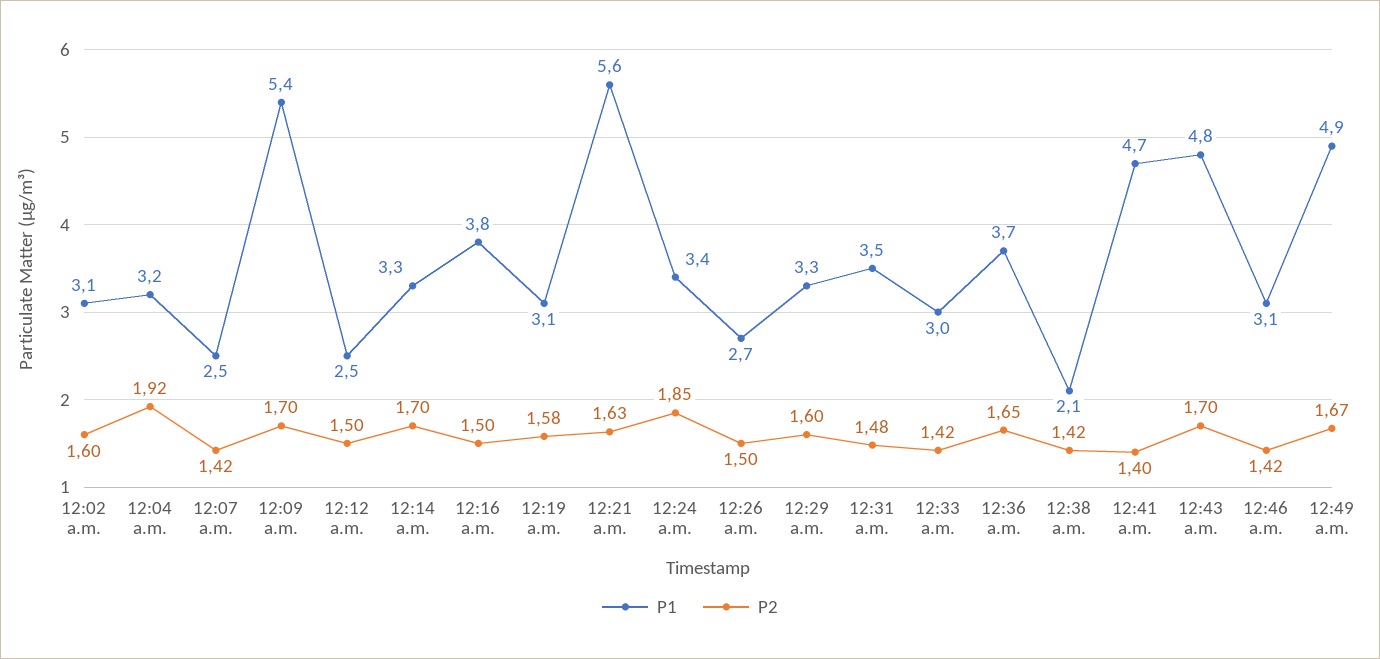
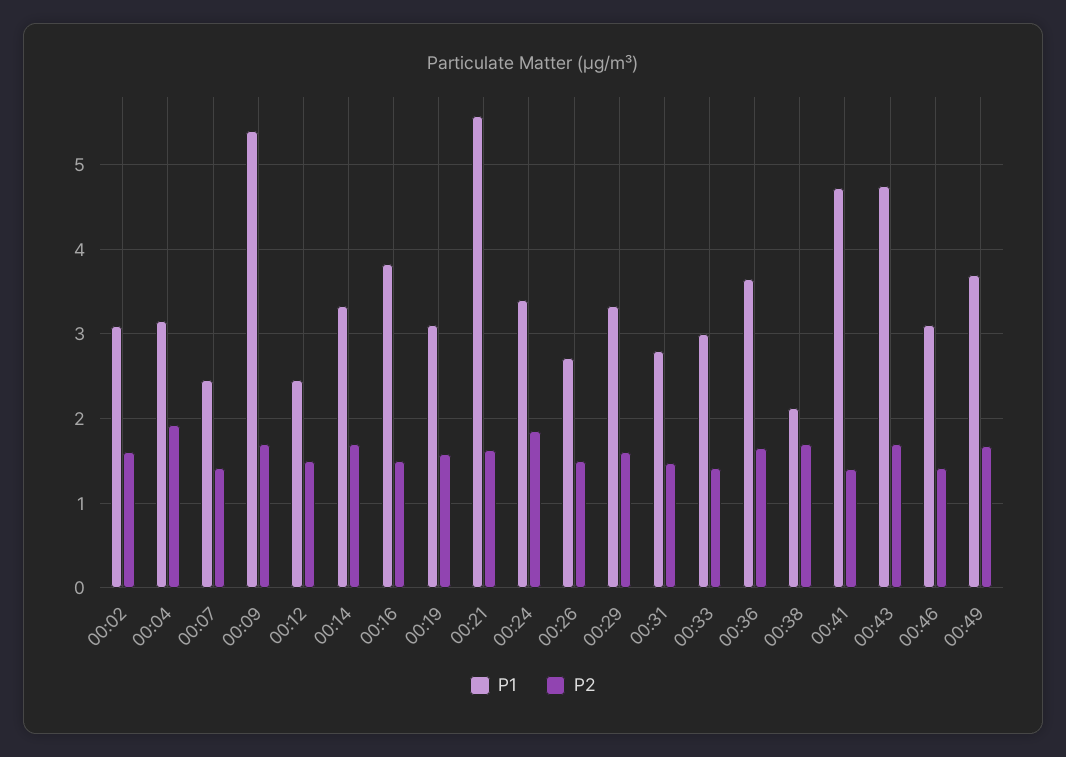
P1, 12:31 a.m.: 3.5 -> 2.8
P2, 12:38 a.m.: 1.42 -> 1.7
P1, 12:49 a.m.: 4.9 -> 3.7

